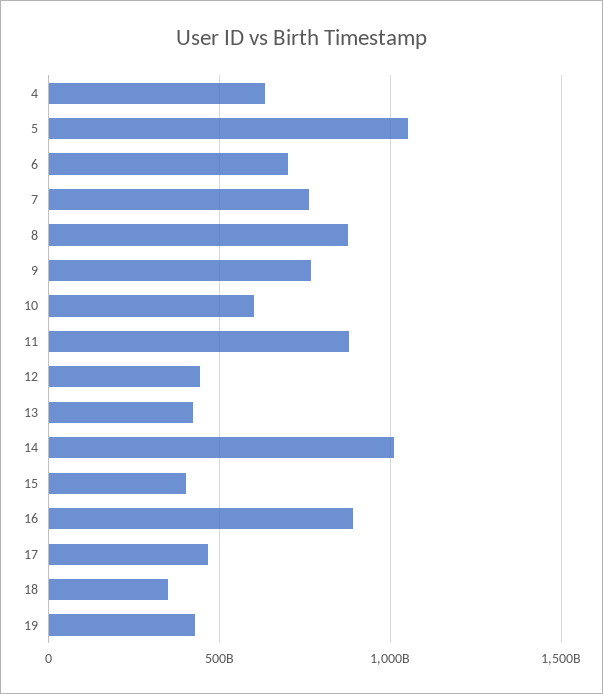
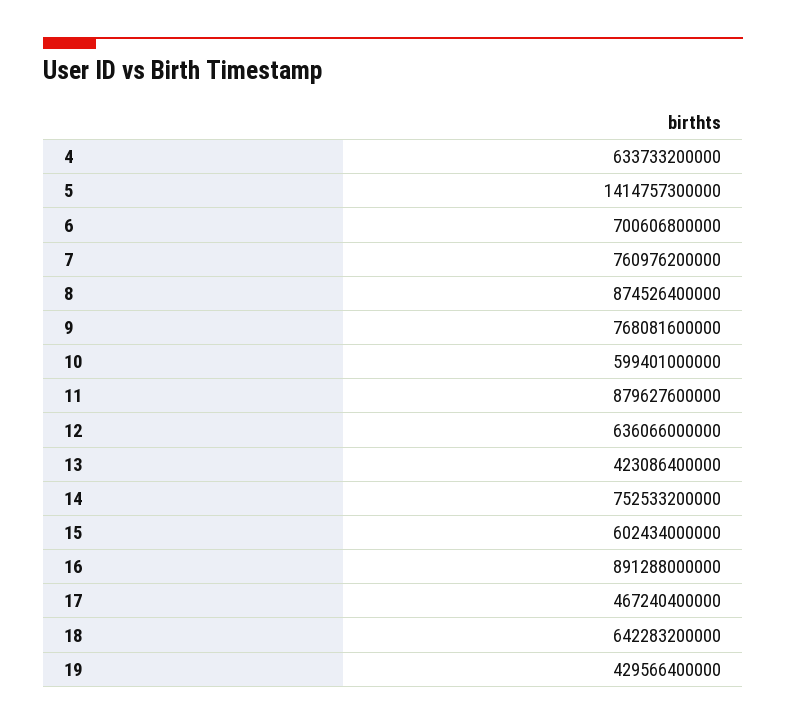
5: 1050000000000 -> 1414757300000
12: 450000000000 -> 636066000000
14: 1000000000000 -> 752533200000
15: 400000000000 -> 602434000000
18: 350000000000 -> 642283200000

